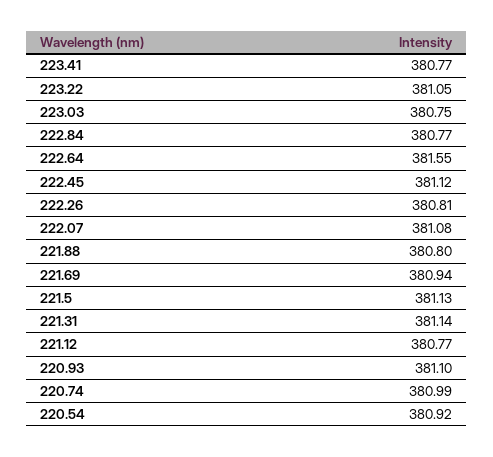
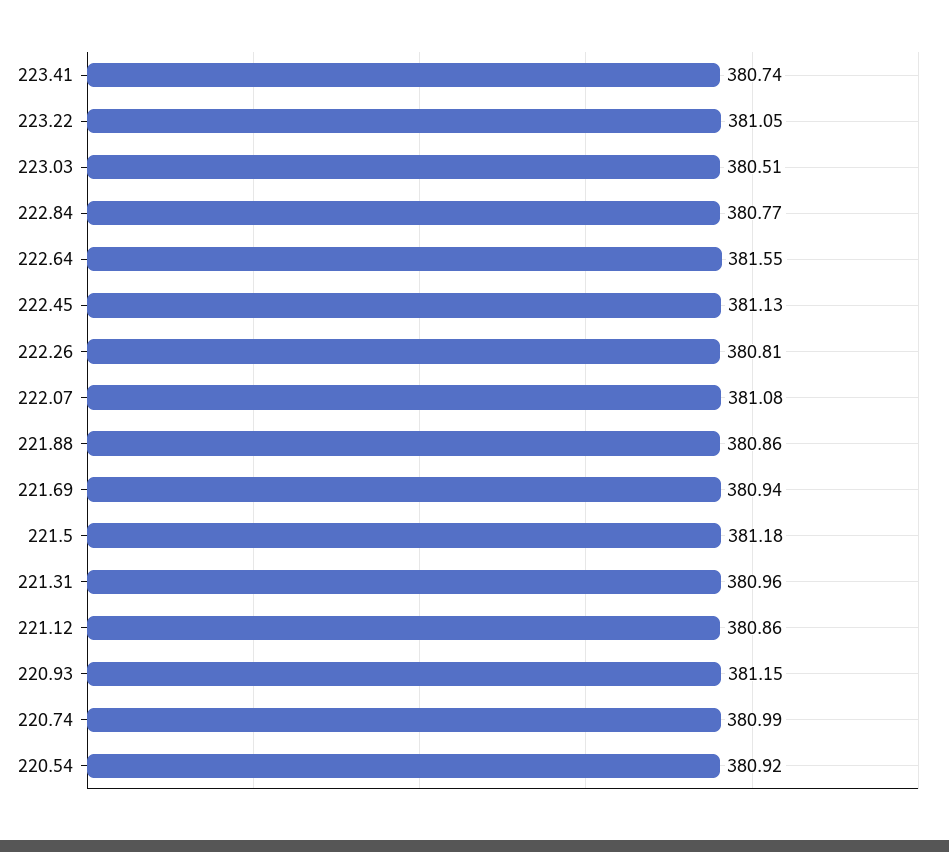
223.41: 380.77 -> 380.74
223.03: 380.75 -> 380.51
222.45: 381.12 -> 381.13
221.88: 380.8 -> 380.86
221.5: 381.13 -> 381.18
221.31: 381.14 -> 380.96
221.12: 380.77 -> 380.86
220.93: 381.1 -> 381.15

